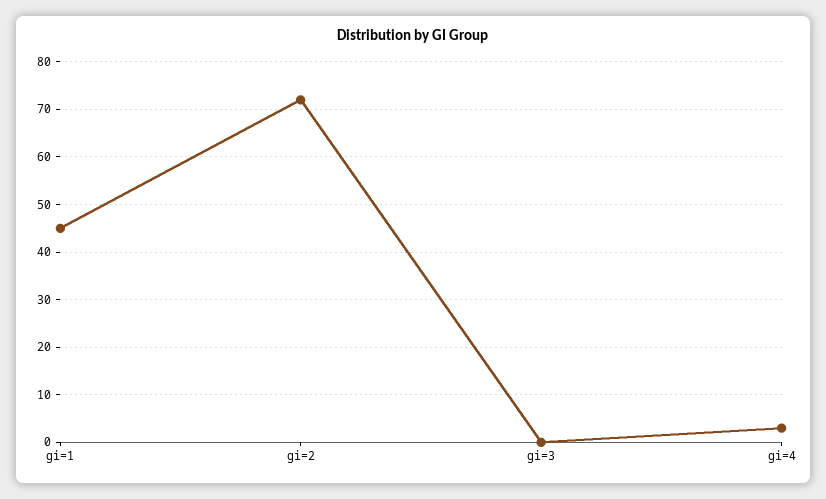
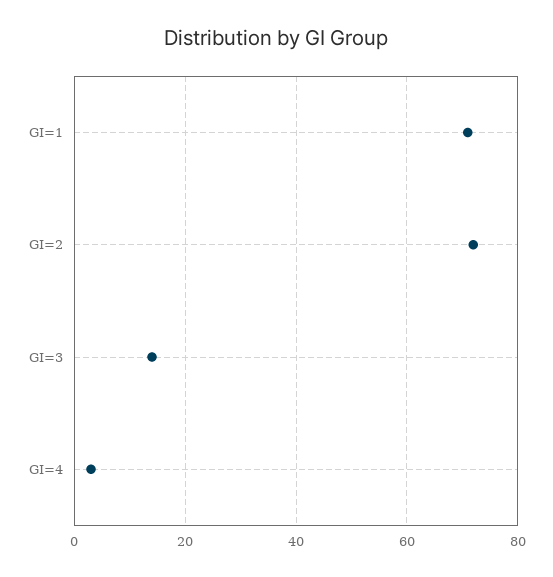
gi=1: 45 -> 70
gi=3: 0 -> 15

